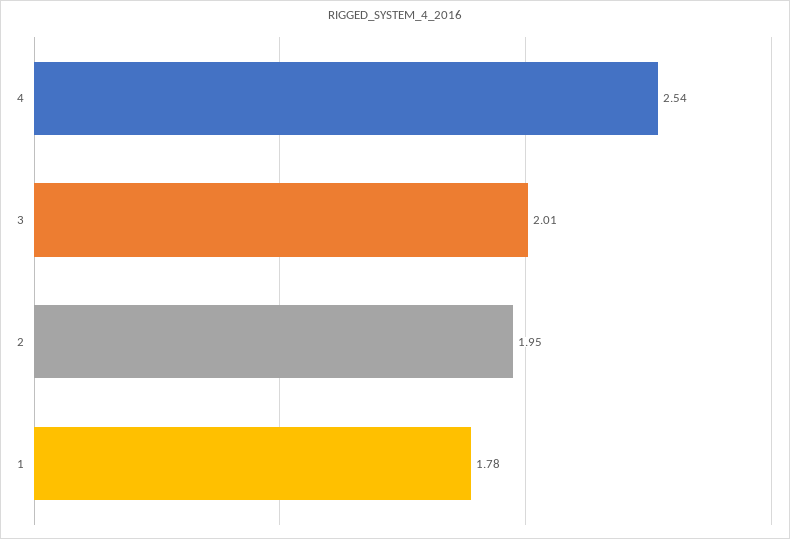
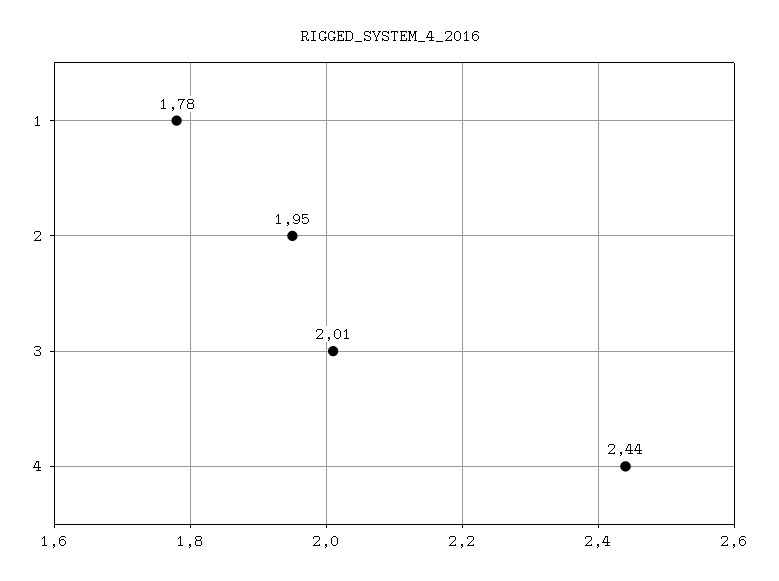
4: 2.54 -> 2.44

